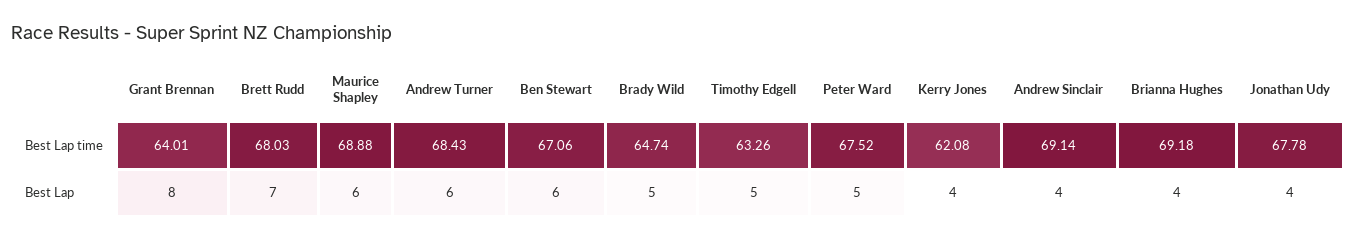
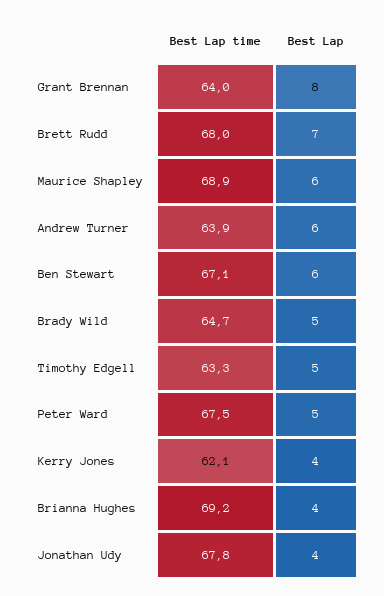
Andrew Turner, Best Lap time: 68.43 -> 63.9
Andrew Sinclair, Best Lap time: 69.14 -> none
Andrew Sinclair, Best Lap: 4 -> none

